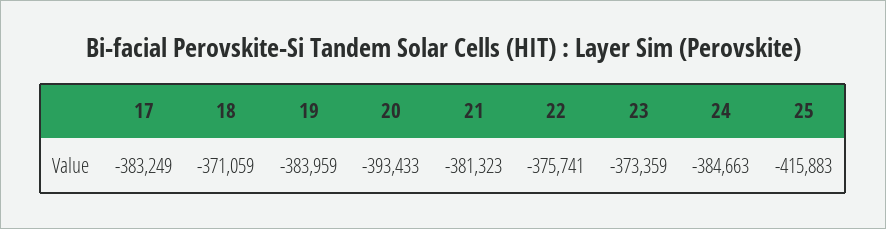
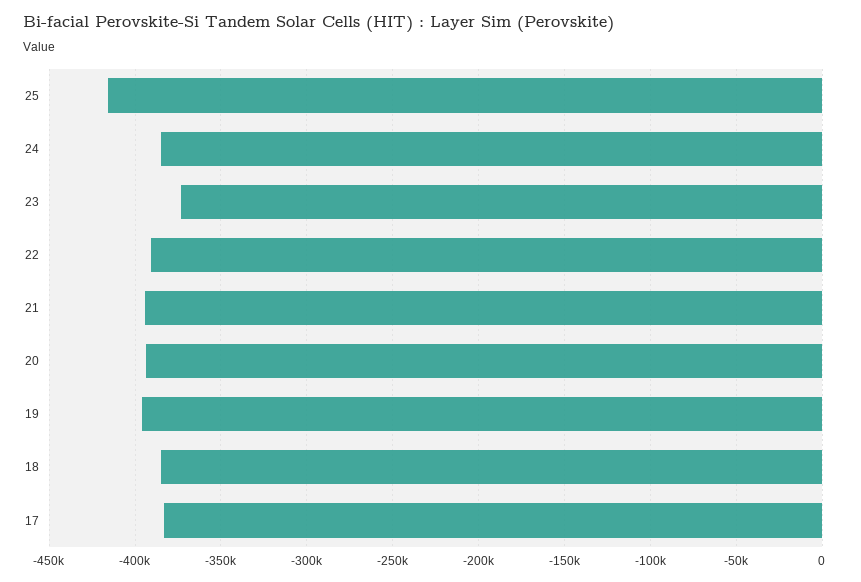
18: -371059 -> -385000
19: -383959 -> -395000
21: -381323 -> -395000
22: -375741 -> -390000

